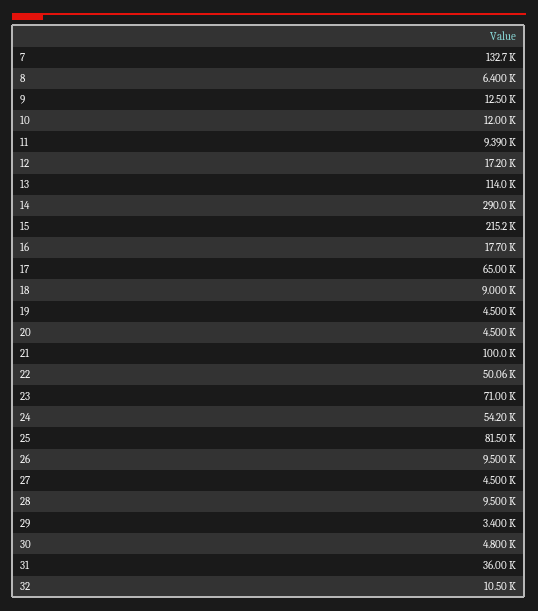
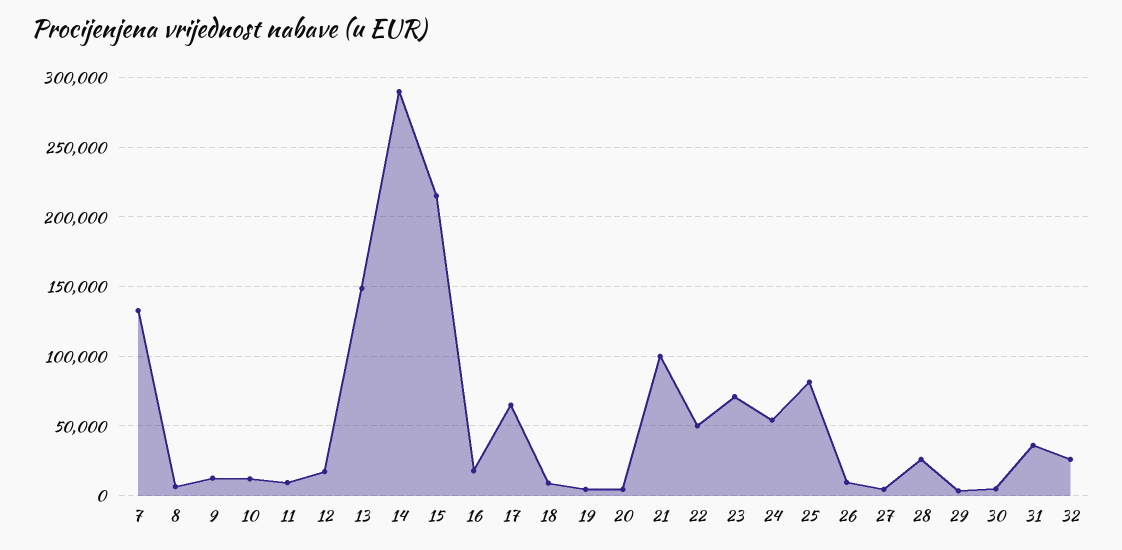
13: 114000 -> 150000
28: 9500 -> 25000
32: 10500 -> 25000

